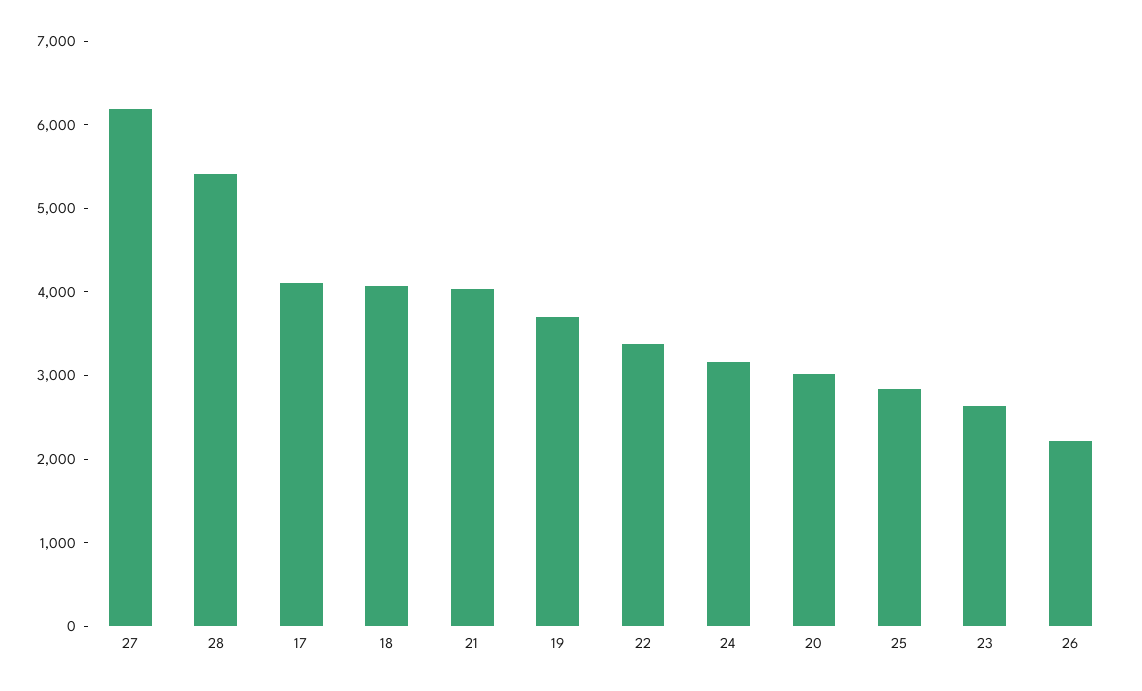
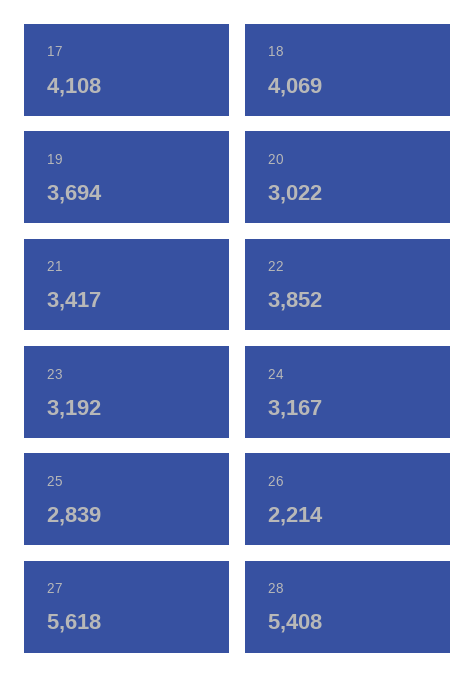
27: 6200 -> 5618
21: 4000 -> 3417
22: 3400 -> 3852
23: 2600 -> 3192

